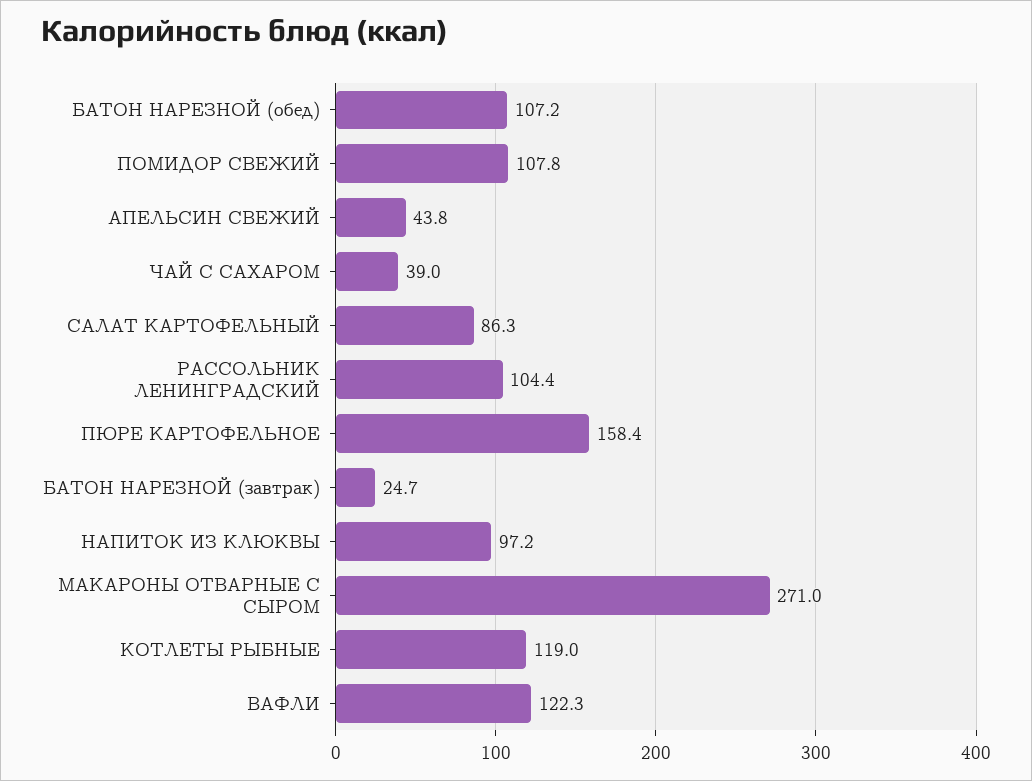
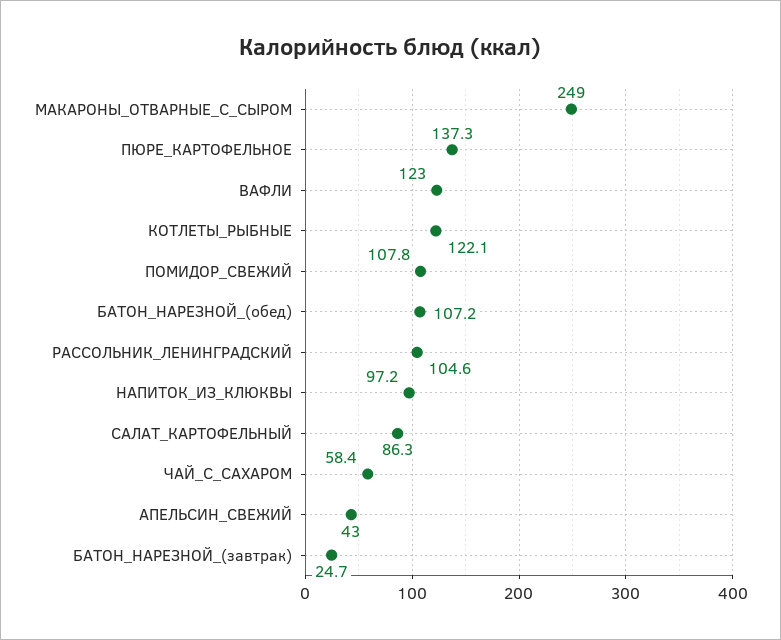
АПЕЛЬСИН СВЕЖИЙ: 43.8 -> 43
ЧАЙ С САХАРОМ: 39 -> 58.4
РАССОЛЬНИК ЛЕНИНГРАДСКИЙ: 104.4 -> 104.6
ПЮРЕ КАРТОФЕЛЬНОЕ: 158.4 -> 137.3
МАКАРОНЫ ОТВАРНЫЕ С СЫРОМ: 271 -> 249
КОТЛЕТЫ РЫБНЫЕ: 119 -> 122.1
ВАФЛИ: 122.3 -> 123

